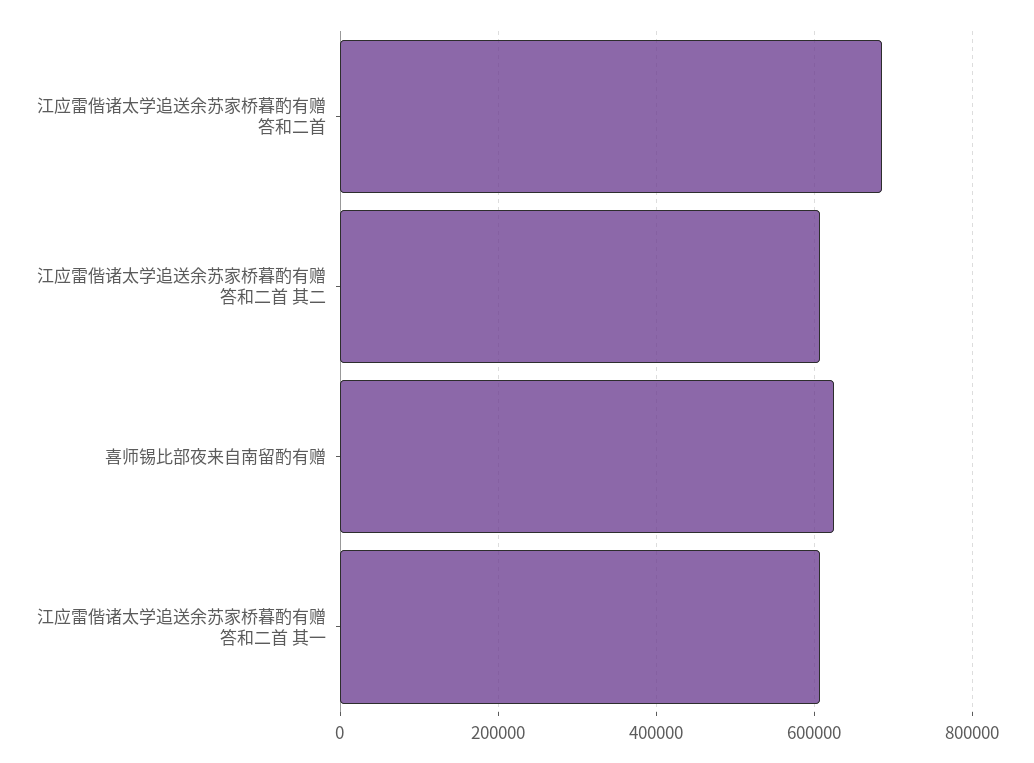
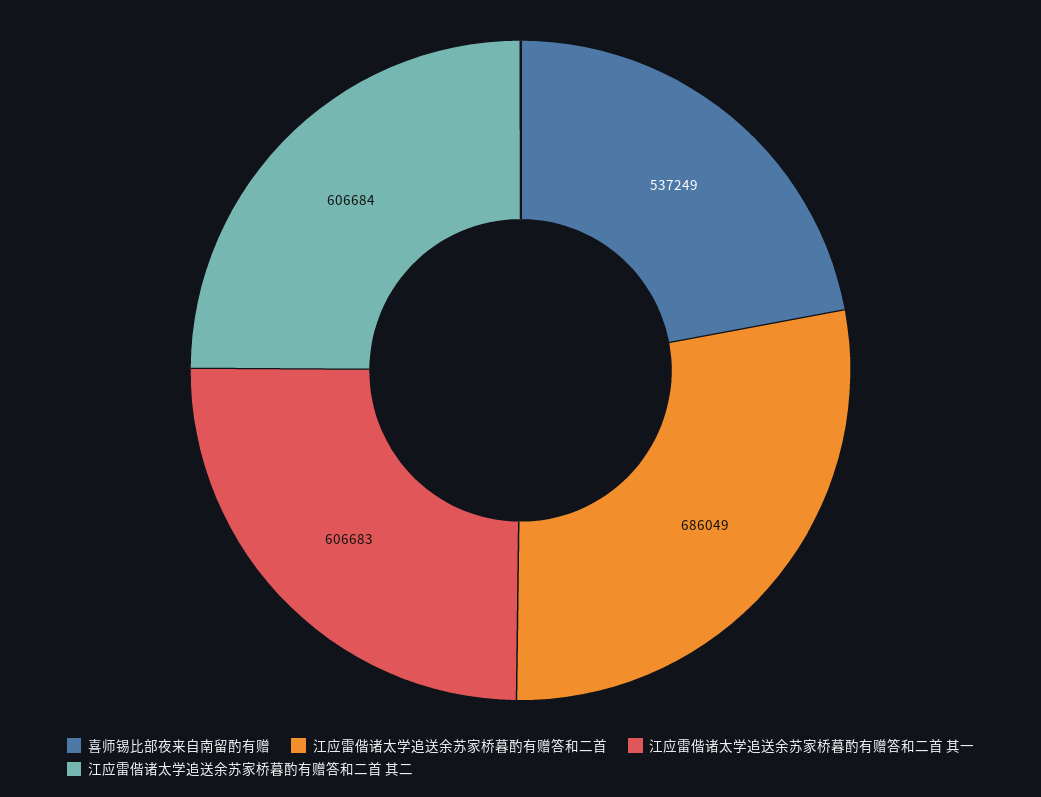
喜师锡比部夜来自南留酌有赠: 620000 -> 537249

